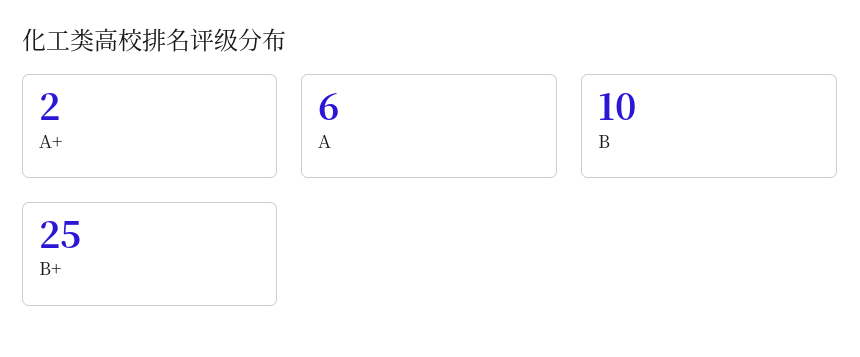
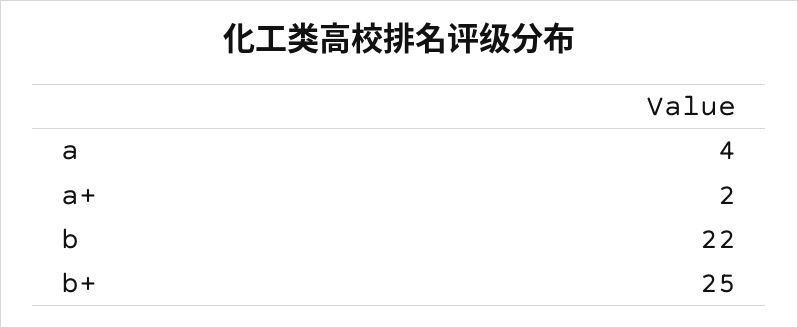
A: 6 -> 4
B: 10 -> 22

